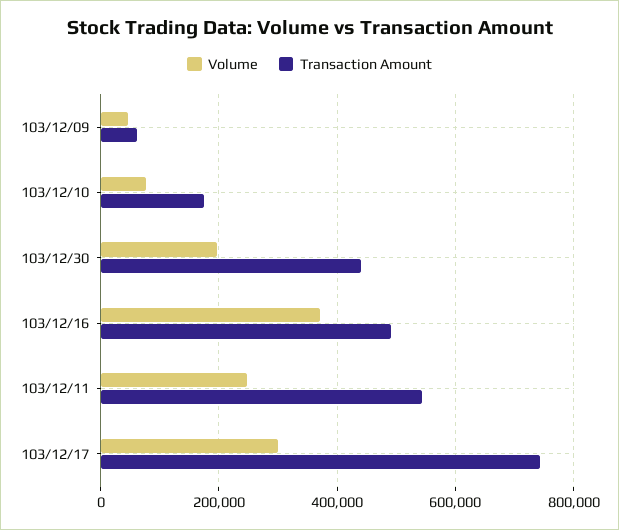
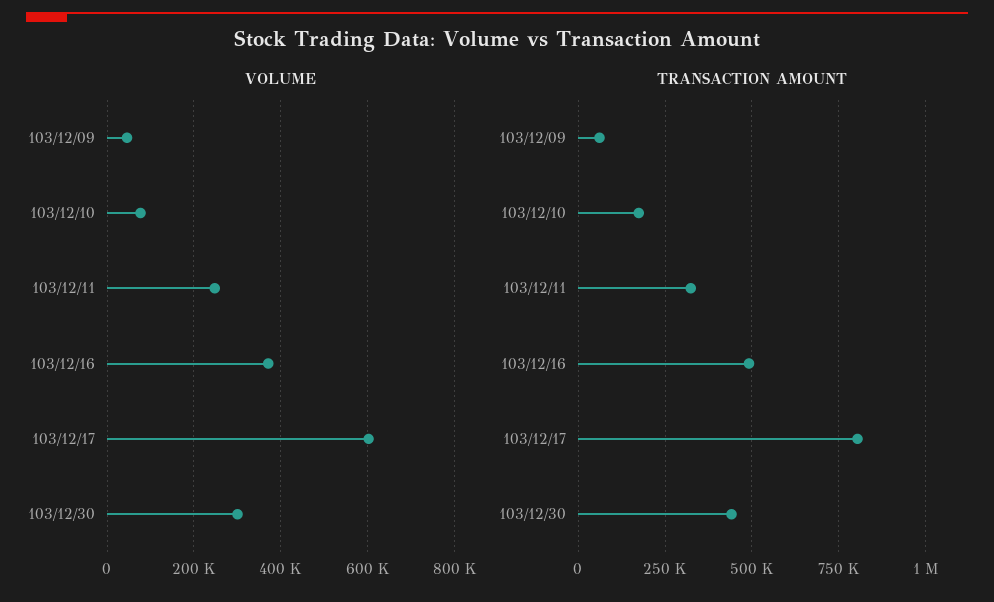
Volume, 103/12/30: 200000 -> 300000
Transaction Amount, 103/12/11: 540000 -> 325000
Volume, 103/12/17: 300000 -> 600000
Transaction Amount, 103/12/17: 740000 -> 800000

